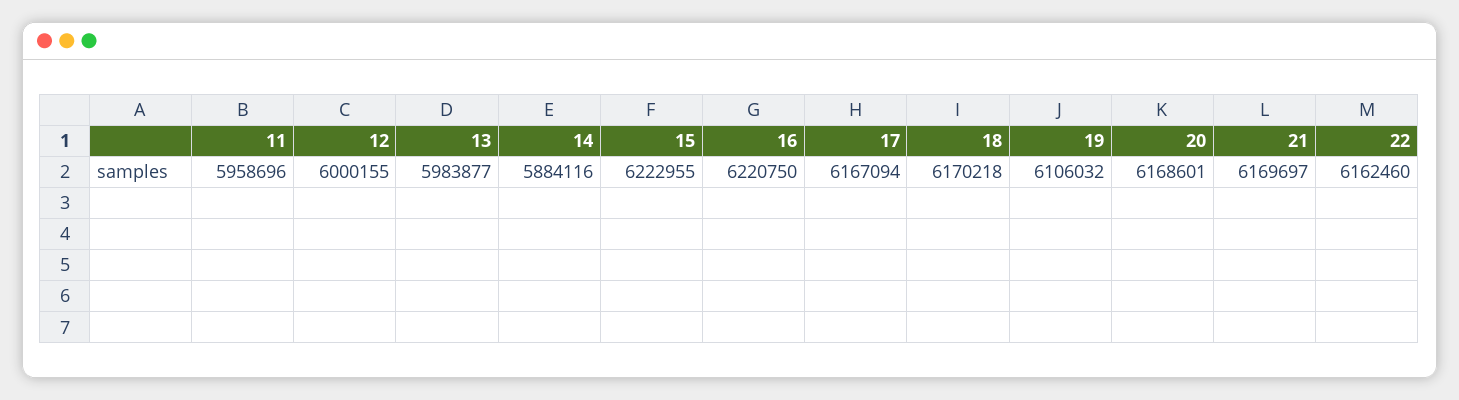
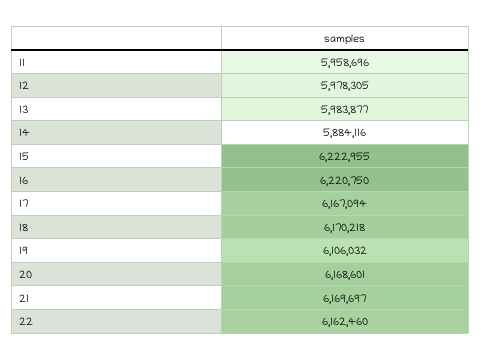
12: 6000155 -> 5978305

